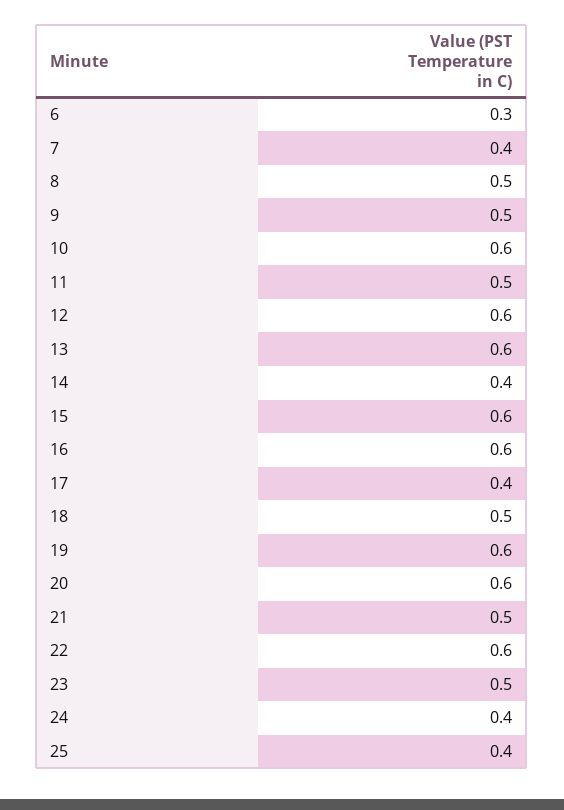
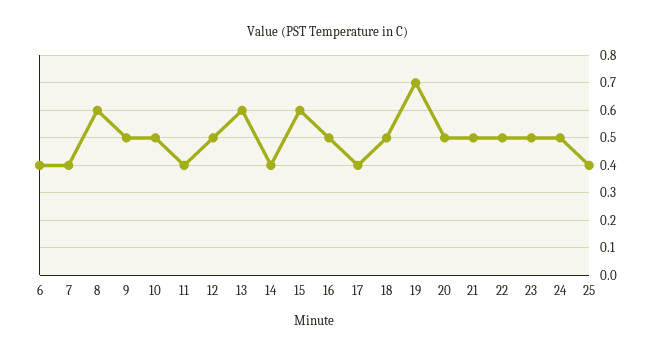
6: 0.3 -> 0.4
8: 0.5 -> 0.6
10: 0.6 -> 0.5
11: 0.5 -> 0.4
12: 0.6 -> 0.5
16: 0.6 -> 0.5
19: 0.6 -> 0.7
20: 0.6 -> 0.5
22: 0.6 -> 0.5
24: 0.4 -> 0.5

